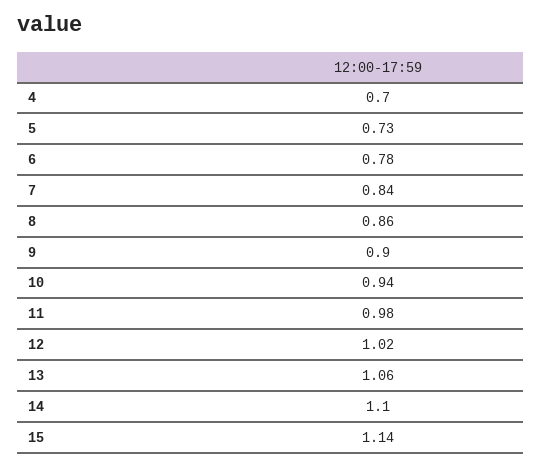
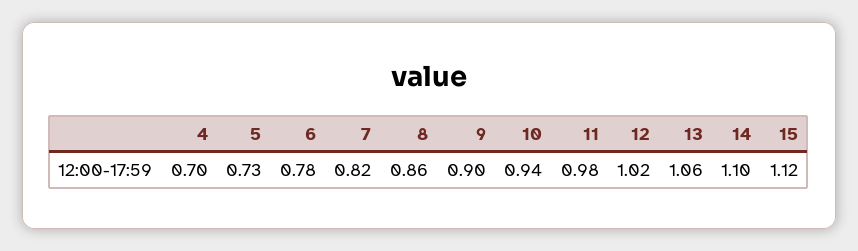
7: 0.84 -> 0.82
15: 1.14 -> 1.12

